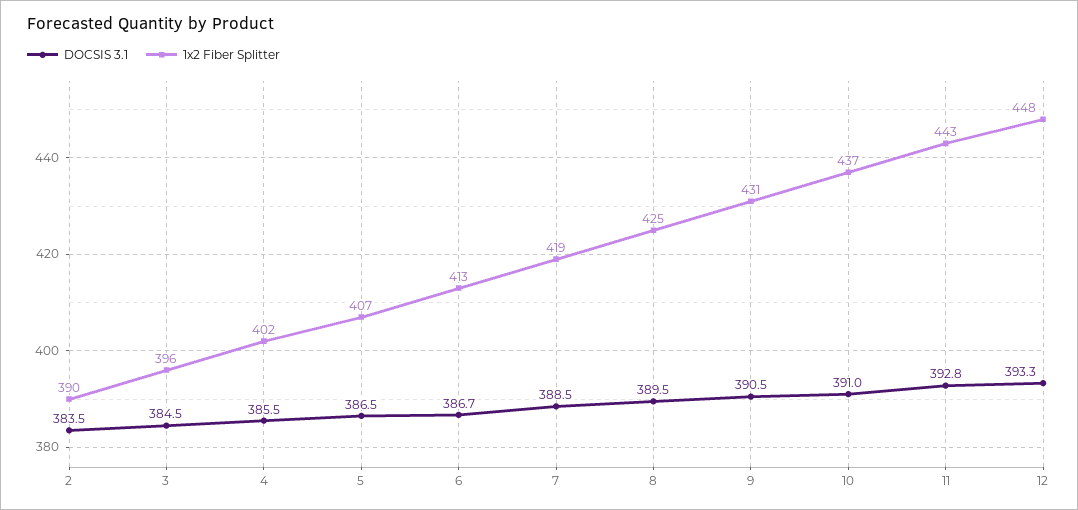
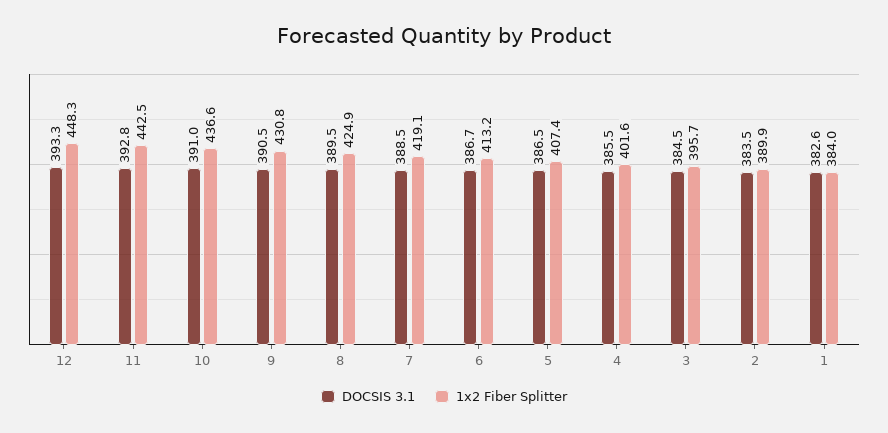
DOCSIS 3.1, 1: none -> 382.6
1x2 Fiber Splitter, 1: none -> 384

